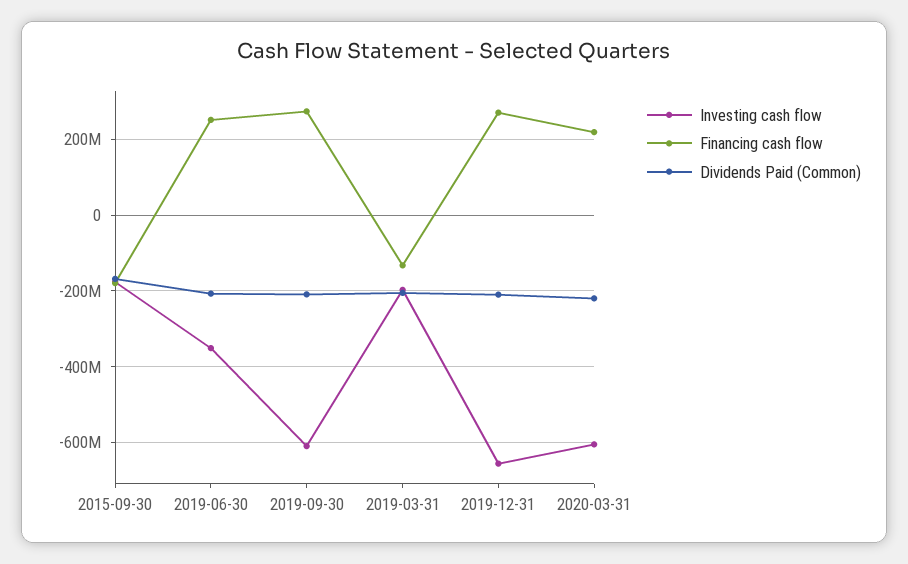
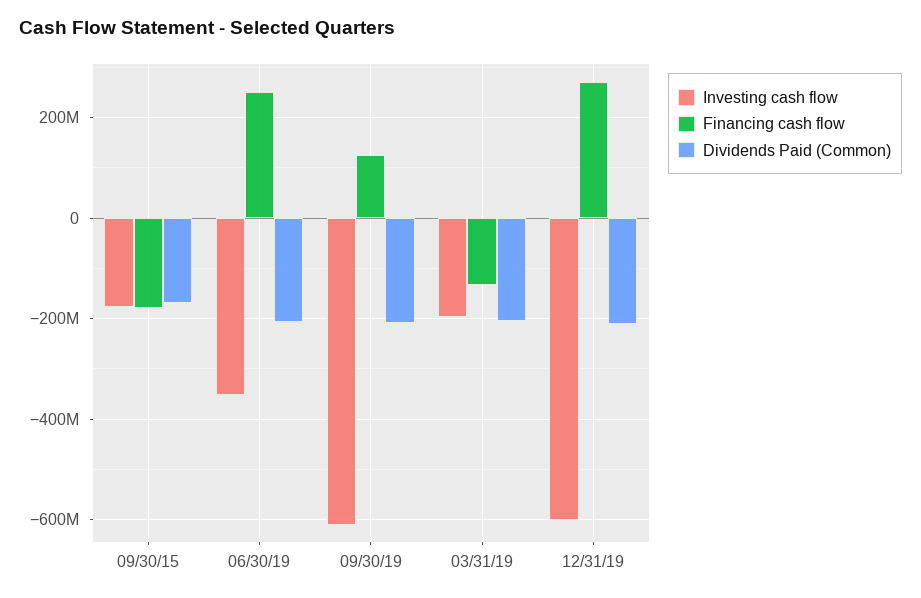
Financing cash flow, 2019-09-30: 280000000 -> 120000000
Investing cash flow, 2019-12-31: -660000000 -> -600000000
Investing cash flow, 2020-03-31: -600000000 -> none
Financing cash flow, 2020-03-31: 220000000 -> none
Dividends Paid (Common), 2020-03-31: -220000000 -> none

